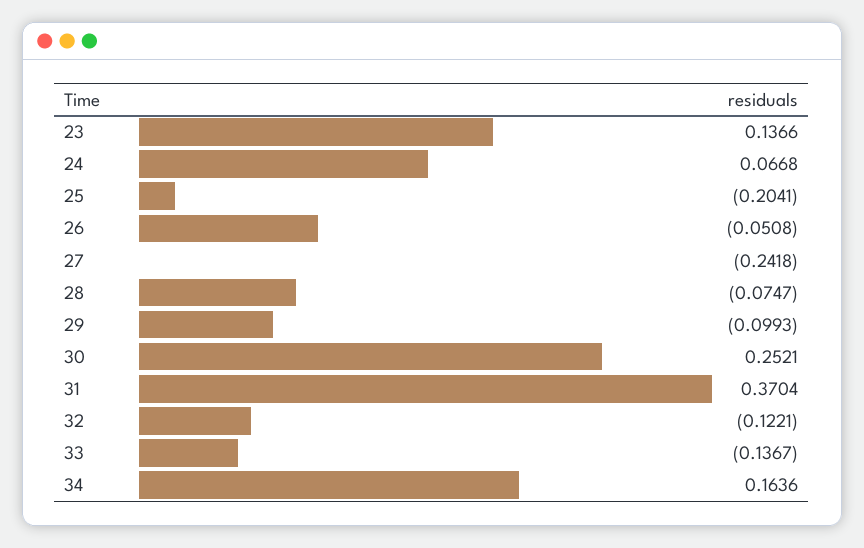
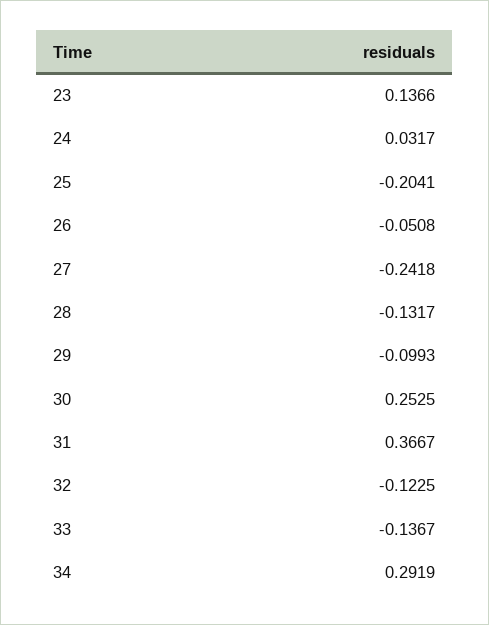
24: 0.0668 -> 0.0317
28: -0.0747 -> -0.1317
30: 0.2521 -> 0.2525
31: 0.3704 -> 0.3667
32: -0.1221 -> -0.1225
34: 0.1636 -> 0.2919

